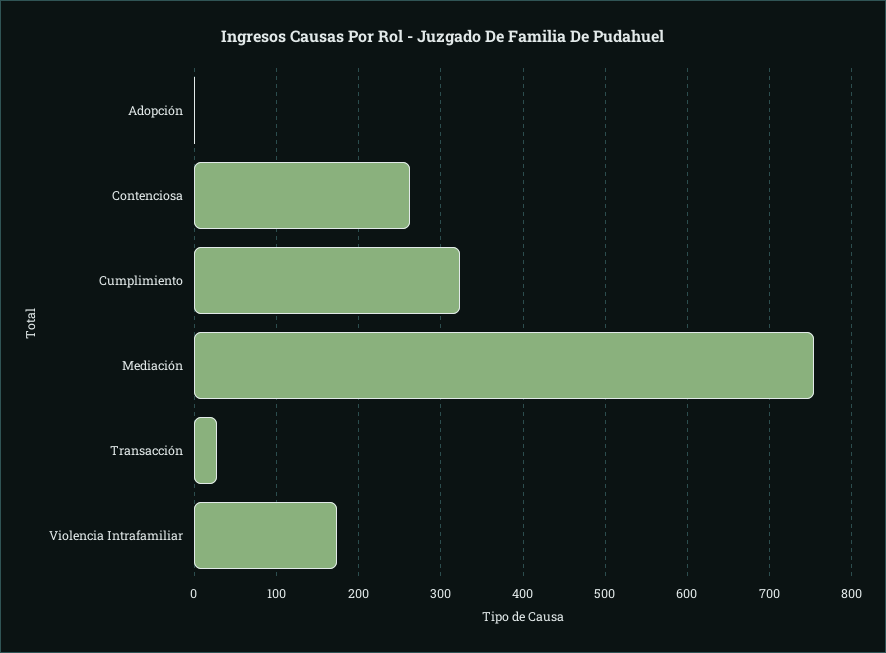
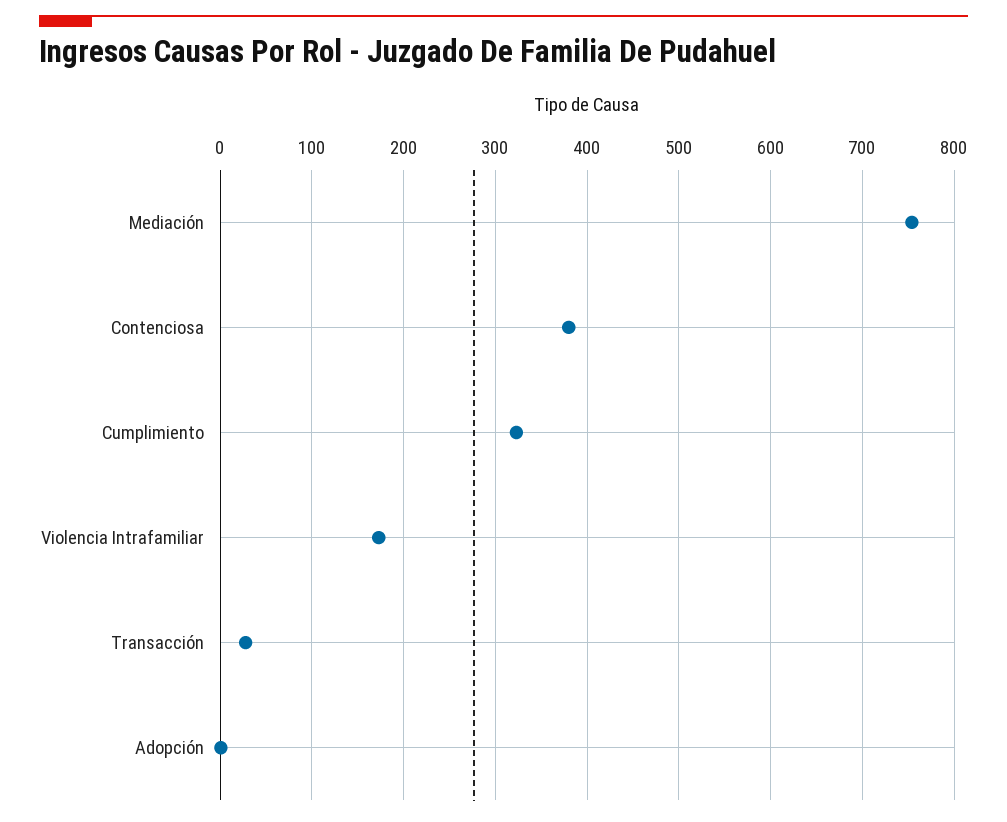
Contenciosa: 260 -> 380

